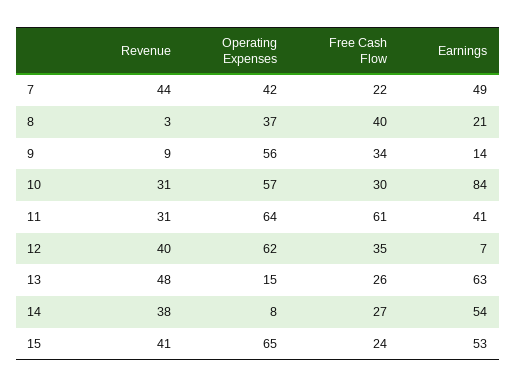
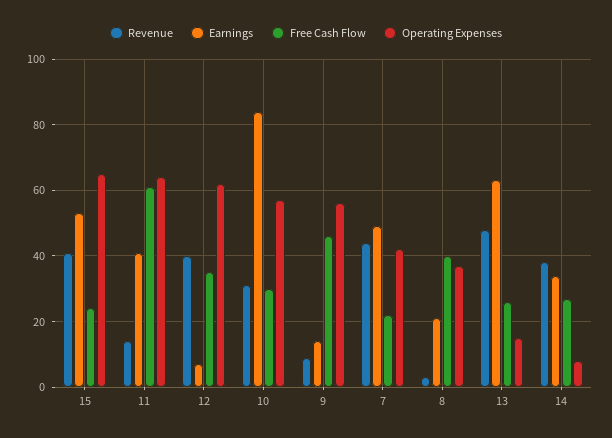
Free Cash Flow, 9: 34 -> 45
Revenue, 11: 31 -> 15
Earnings, 14: 54 -> 35

